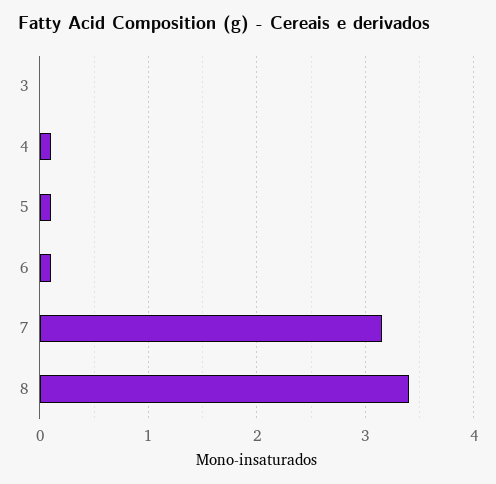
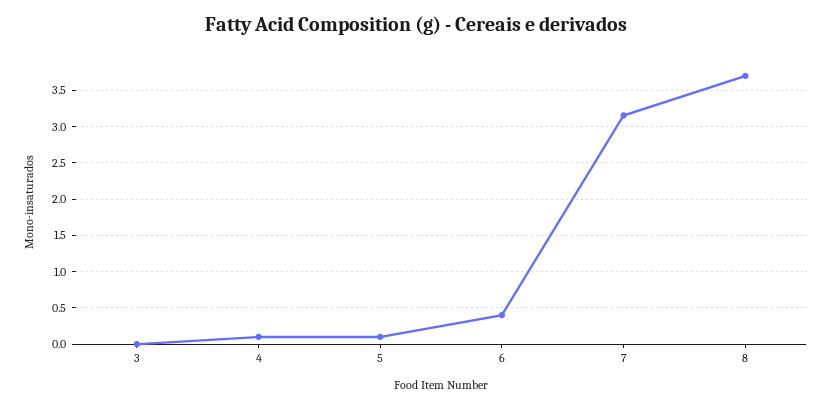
6: 0.1 -> 0.4
8: 3.4 -> 3.7

